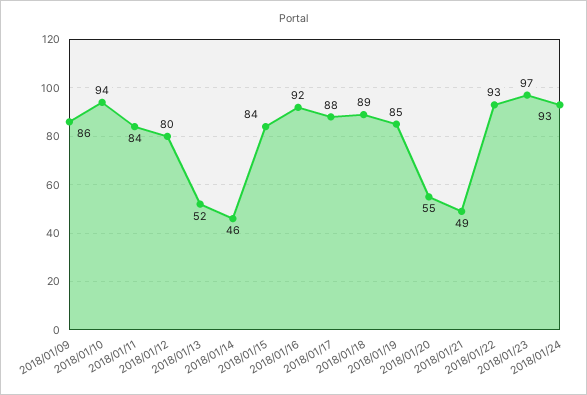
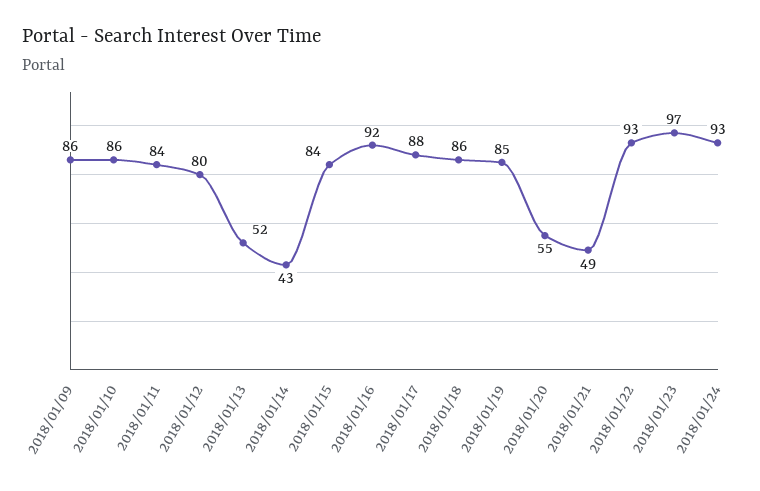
2018/01/10: 94 -> 86
2018/01/14: 46 -> 43
2018/01/18: 89 -> 86

